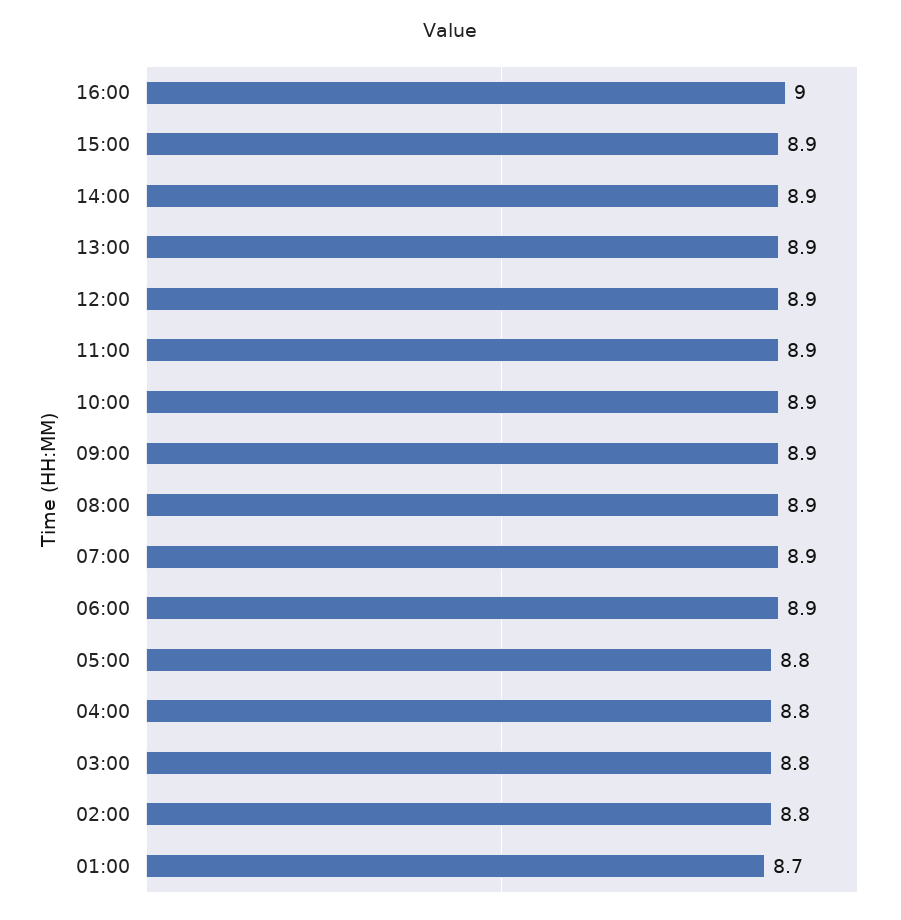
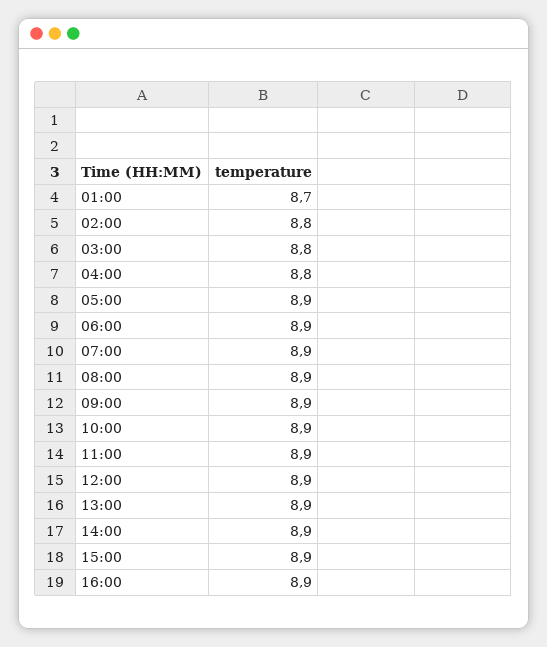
16:00: 9 -> 8.9
05:00: 8.8 -> 8.9

